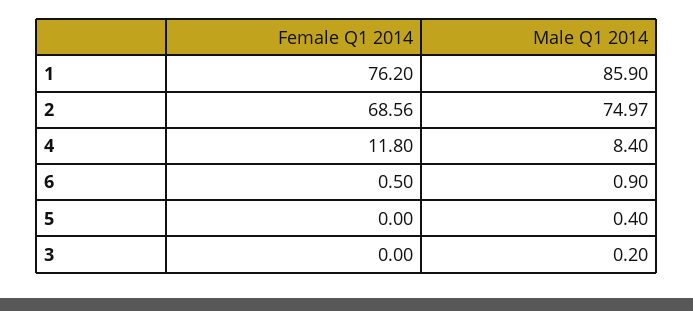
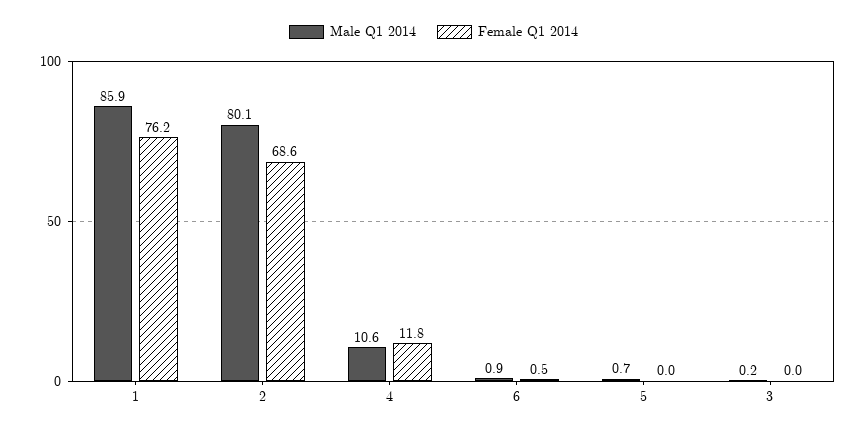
Male Q1 2014, 2: 74.97 -> 80.1
Male Q1 2014, 4: 8.4 -> 10.6
Male Q1 2014, 5: 0.4 -> 0.7

